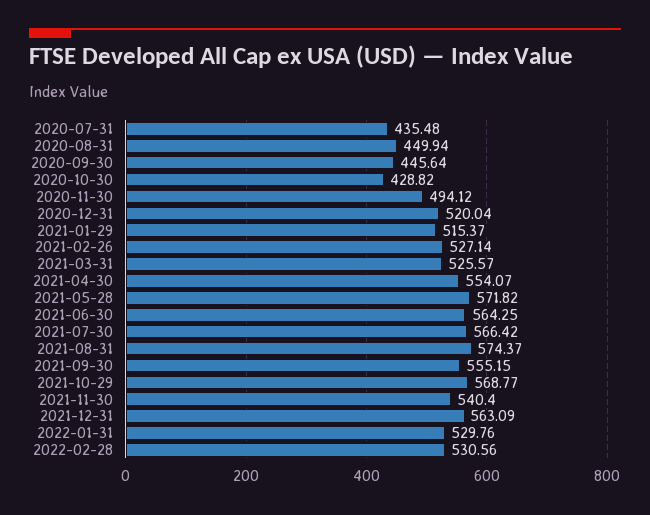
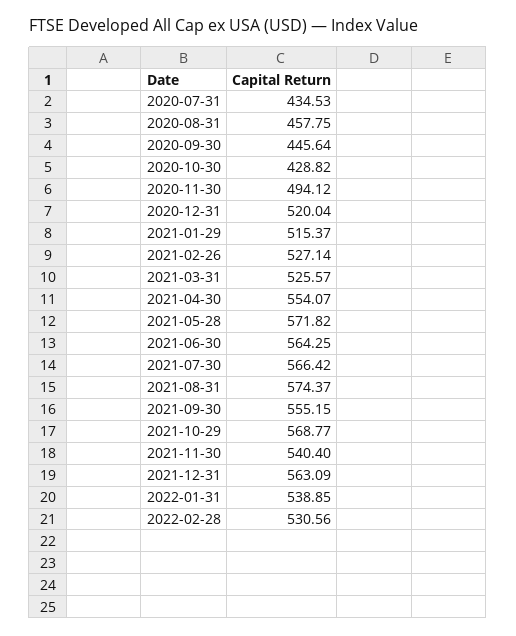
2020-07-31: 435.48 -> 434.53
2020-08-31: 449.94 -> 457.75
2022-01-31: 529.76 -> 538.85

